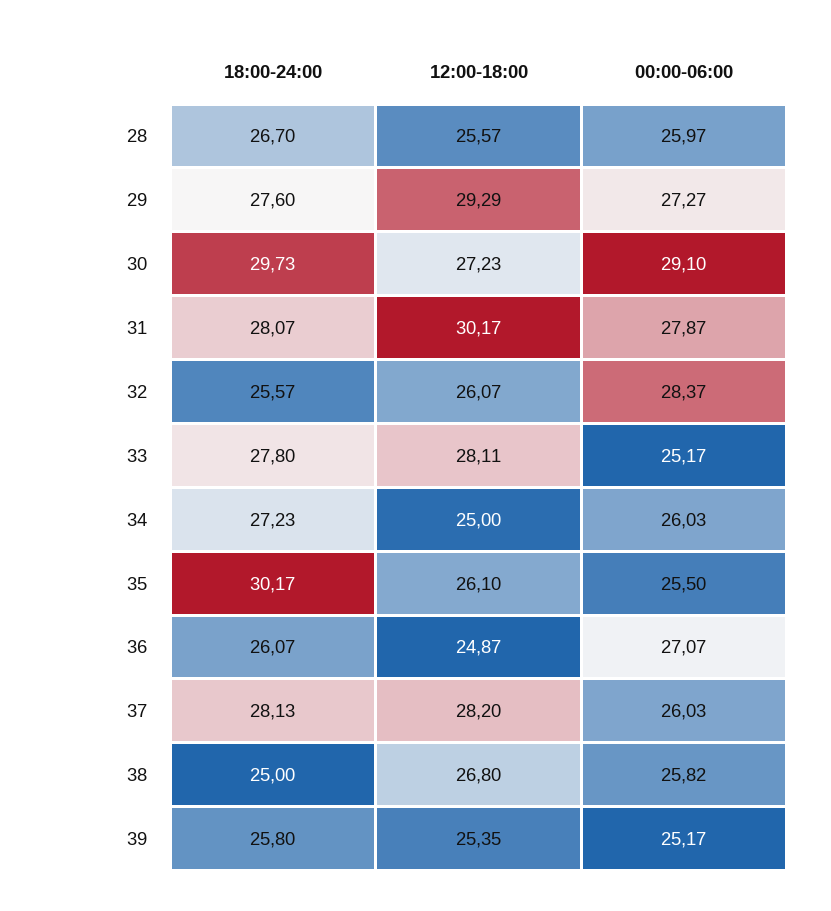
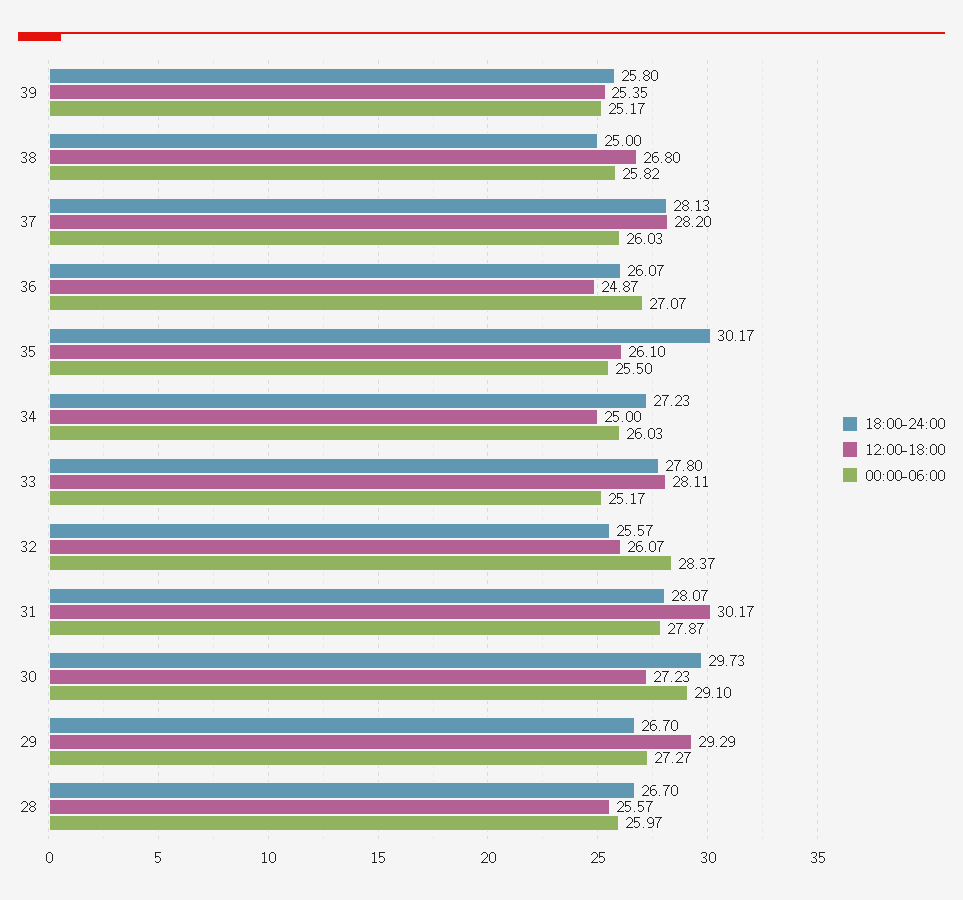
18:00-24:00, 29: 27.6 -> 26.7

